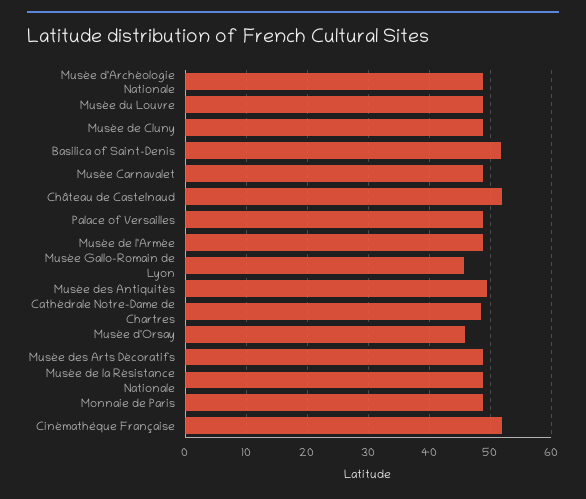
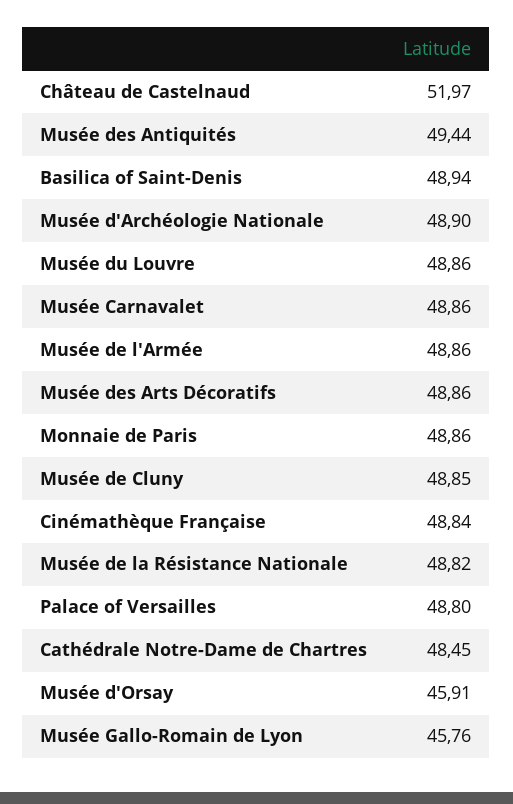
Basilica of Saint-Denis: 52 -> 48.94
Cinémathèque Française: 52 -> 48.84

